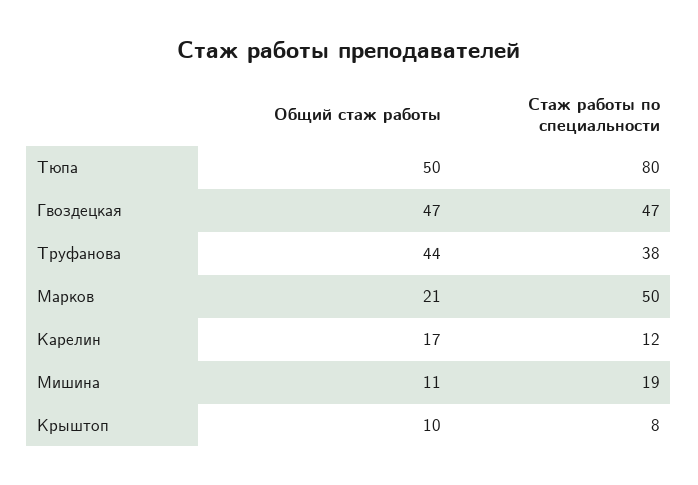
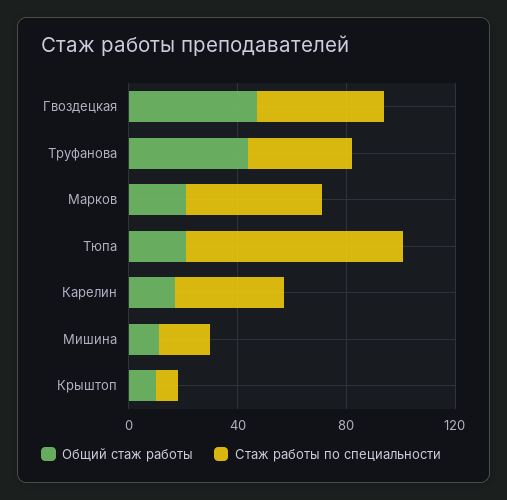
Общий стаж работы, Тюпа: 50 -> 20
Стаж работы по специальности, Карелин: 12 -> 40

